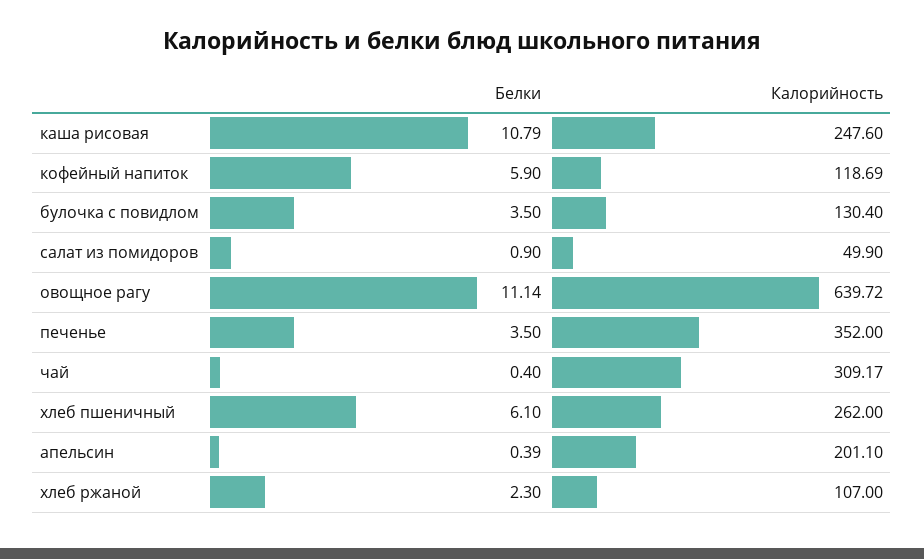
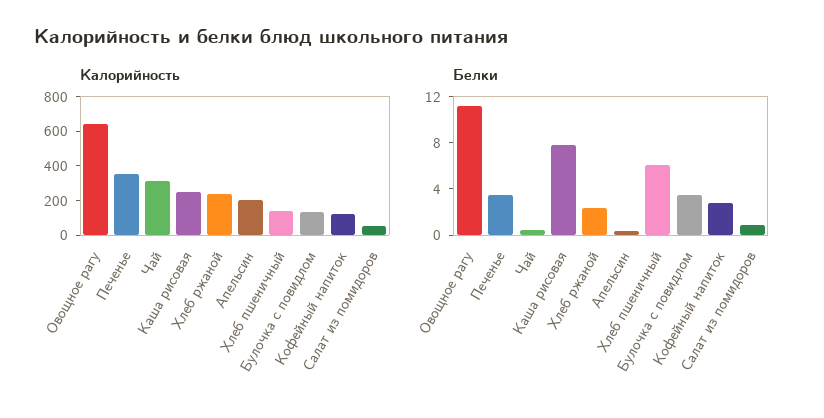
Белки, каша рисовая: 10.79 -> 8
Белки, кофейный напиток: 5.9 -> 3
Калорийность, хлеб пшеничный: 262 -> 150
Калорийность, хлеб ржаной: 107 -> 250

